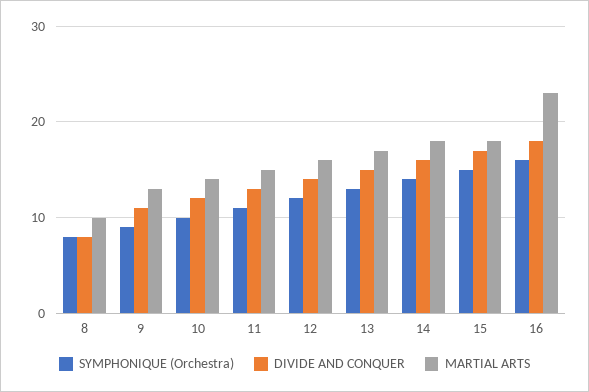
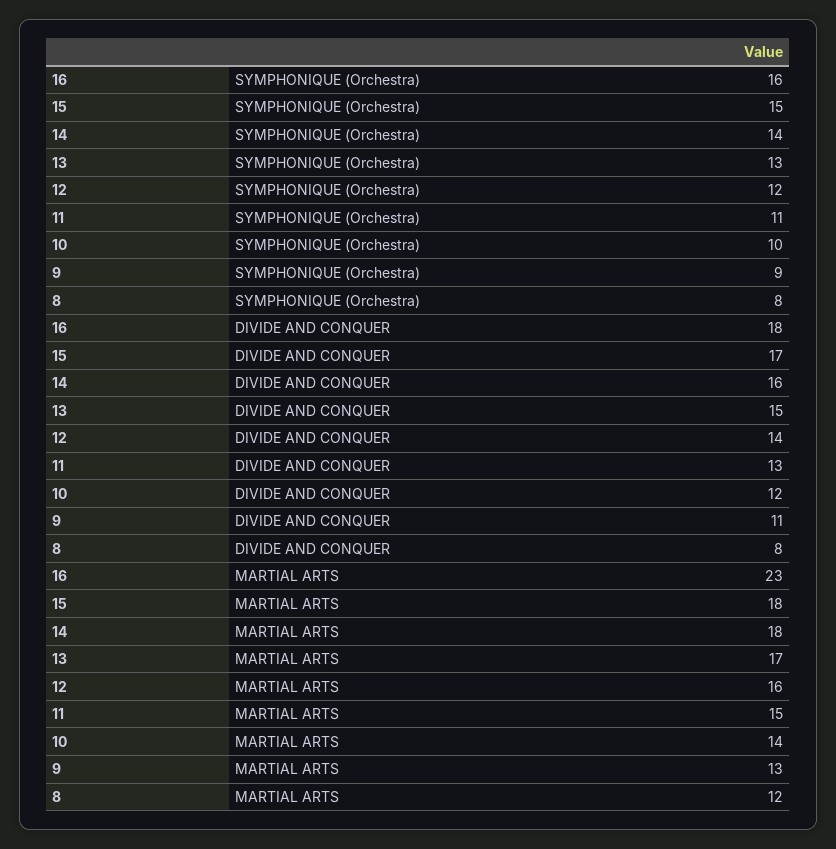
MARTIAL ARTS, 8: 10 -> 12

